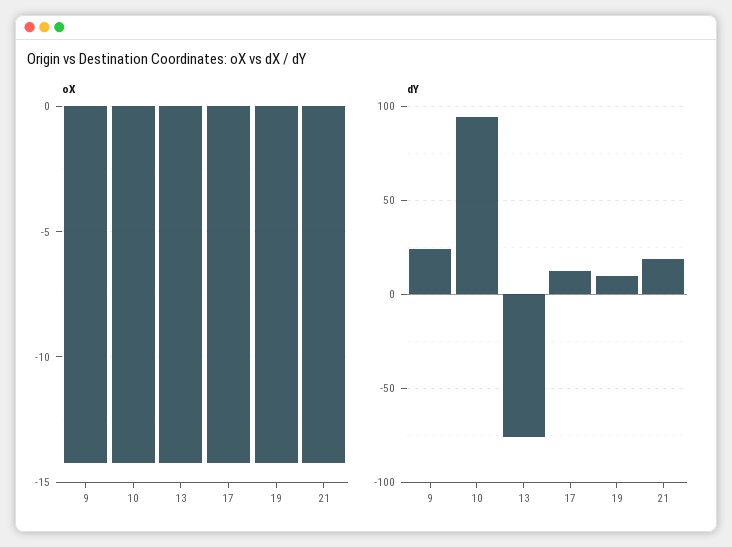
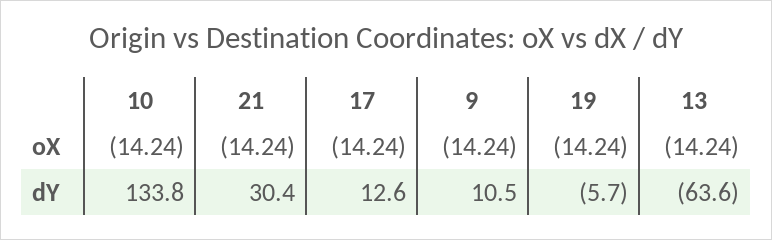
dY, 9: 25 -> 10.5
dY, 10: 95 -> 133.8
dY, 13: -75 -> -63.6
dY, 19: 10 -> -5.7
dY, 21: 20 -> 30.4

